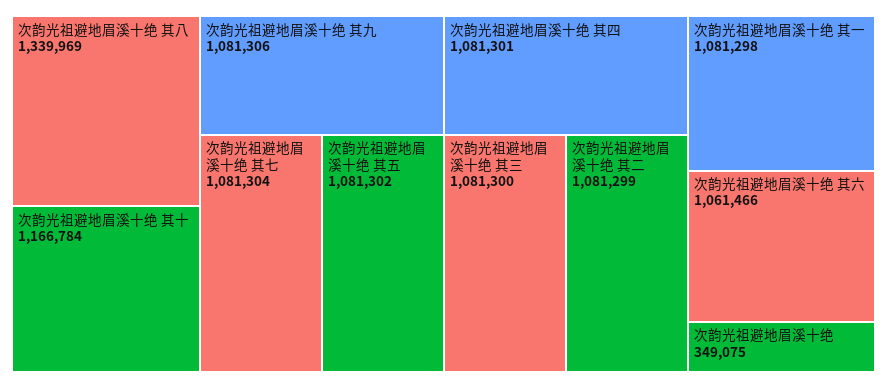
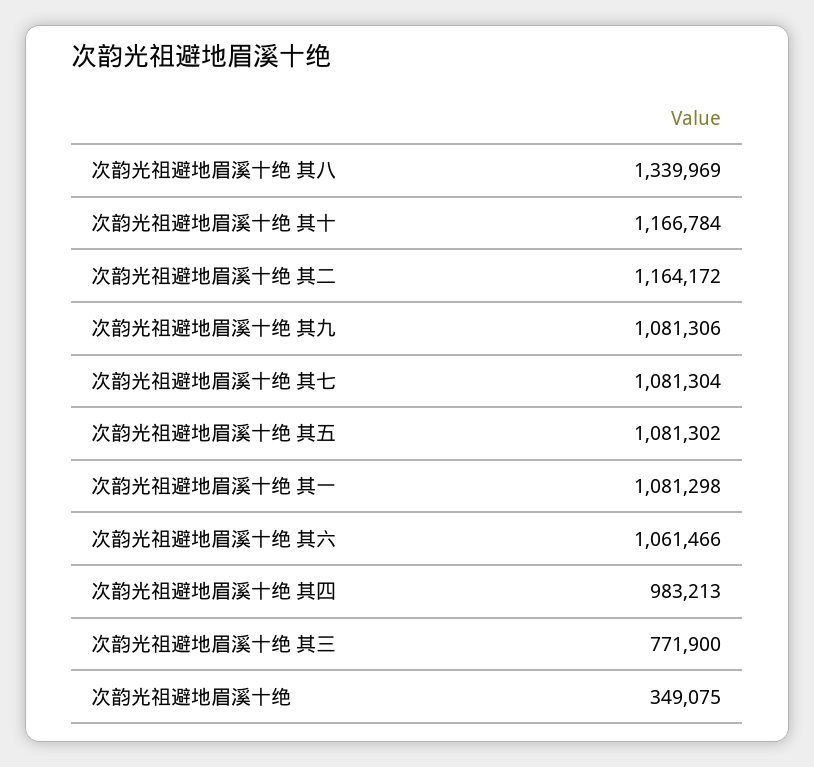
次韵光祖避地眉溪十绝 其四: 1081301 -> 983213
次韵光祖避地眉溪十绝 其三: 1081300 -> 771900
次韵光祖避地眉溪十绝 其二: 1081299 -> 1164172

